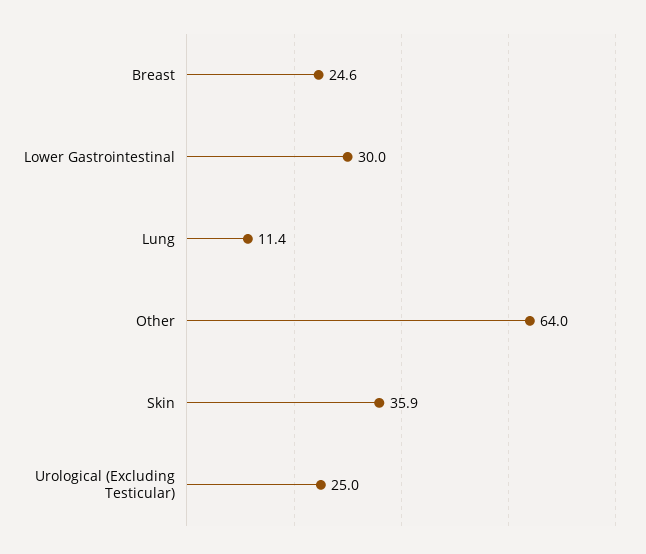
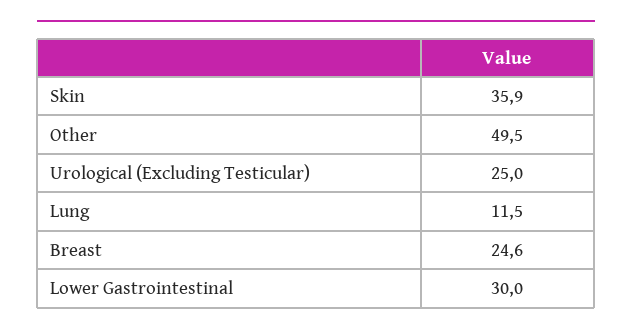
Lung: 11.4 -> 11.5
Other: 64 -> 49.5

